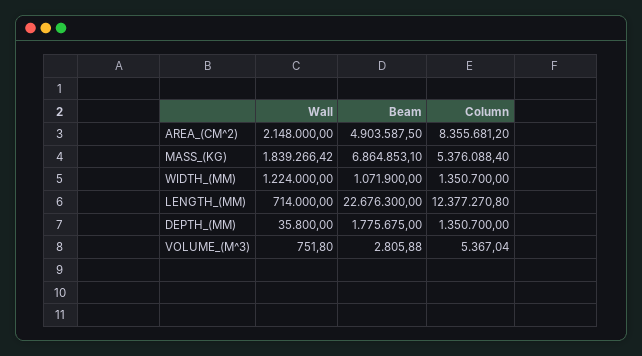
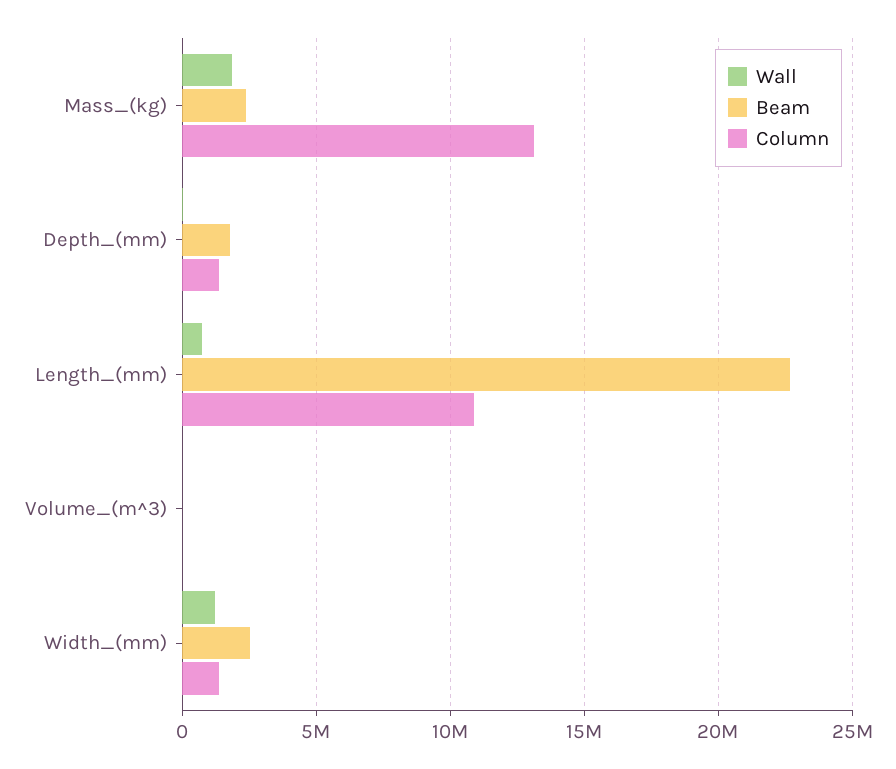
Wall, AREA_(CM^2): 2148000 -> none
Beam, AREA_(CM^2): 4903587.5 -> none
Column, AREA_(CM^2): 8355681.2 -> none
Beam, MASS_(KG): 6864853.1 -> 2500000
Column, MASS_(KG): 5376088.4 -> 13000000
Beam, WIDTH_(MM): 1071900 -> 2500000
Column, LENGTH_(MM): 12377270.8 -> 11000000

